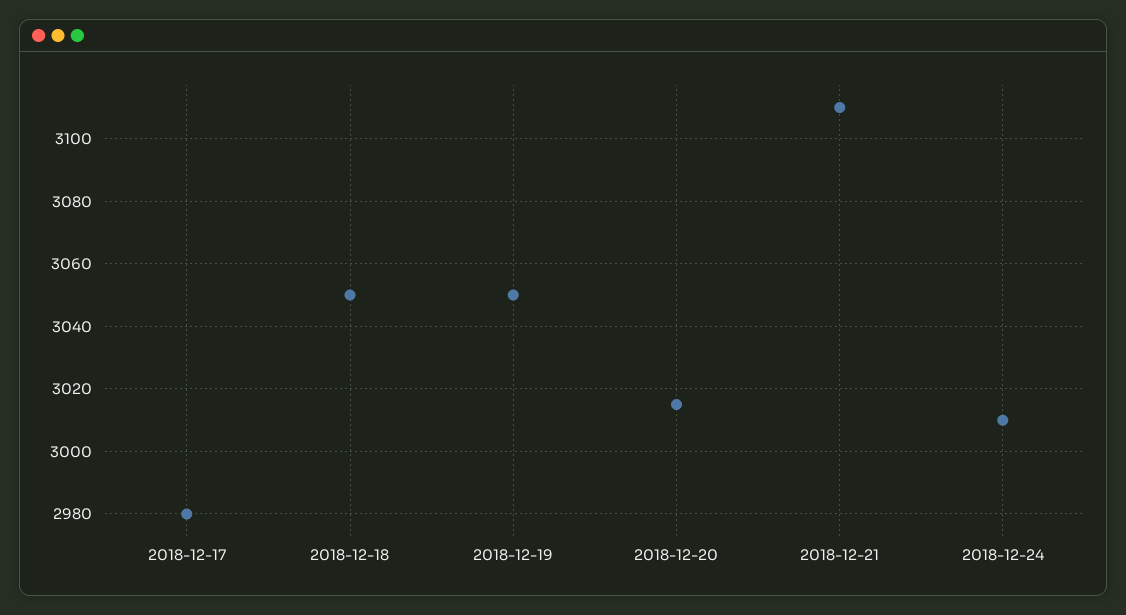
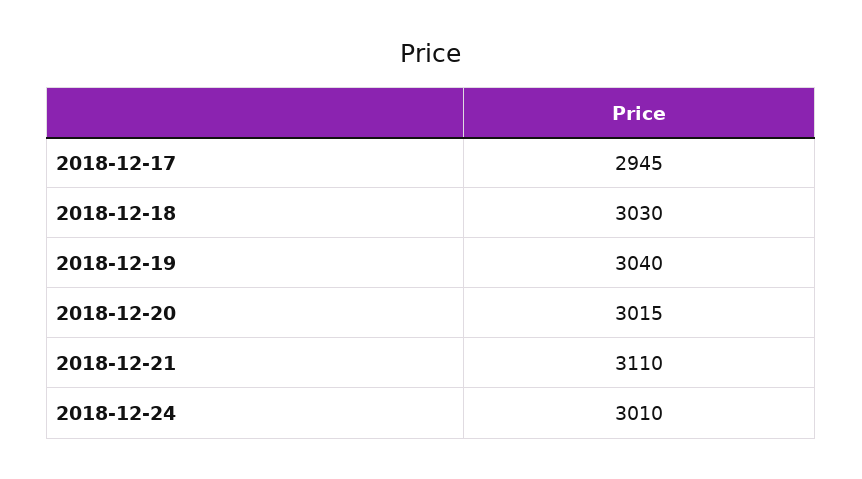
2018-12-17: 2980 -> 2945
2018-12-18: 3050 -> 3030
2018-12-19: 3050 -> 3040

